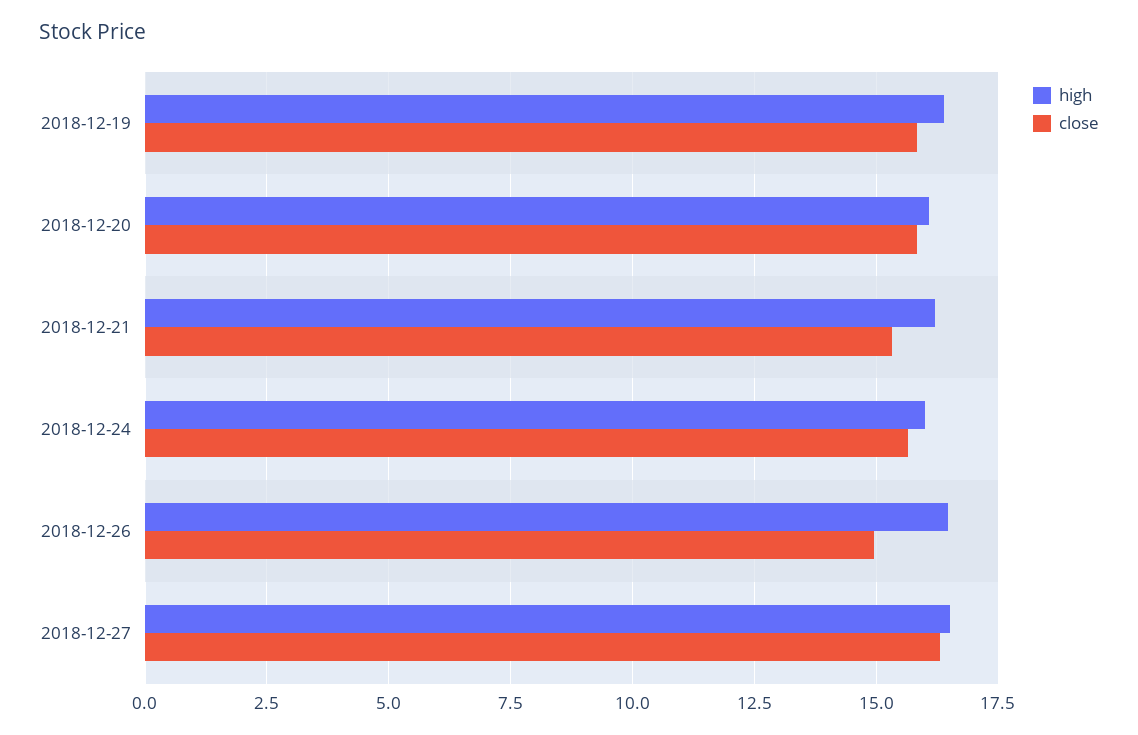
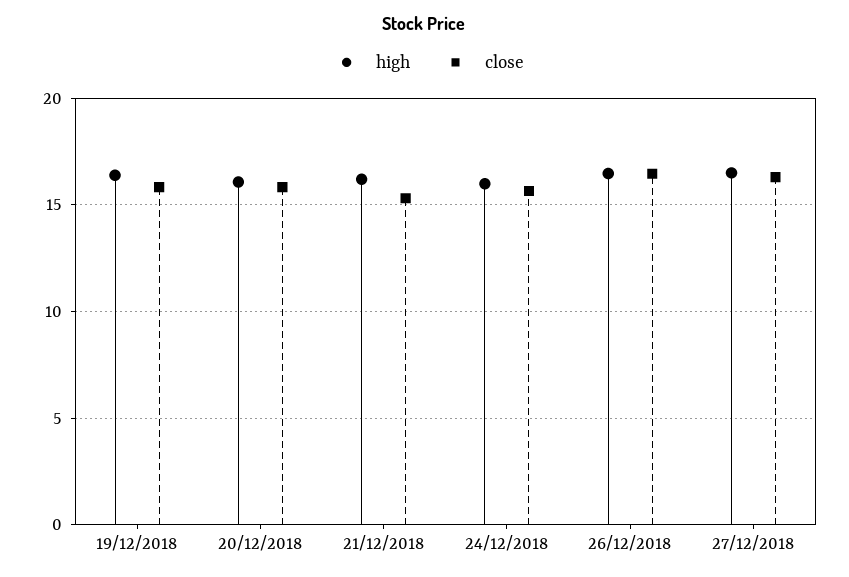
close, 2018-12-26: 15 -> 16.5

